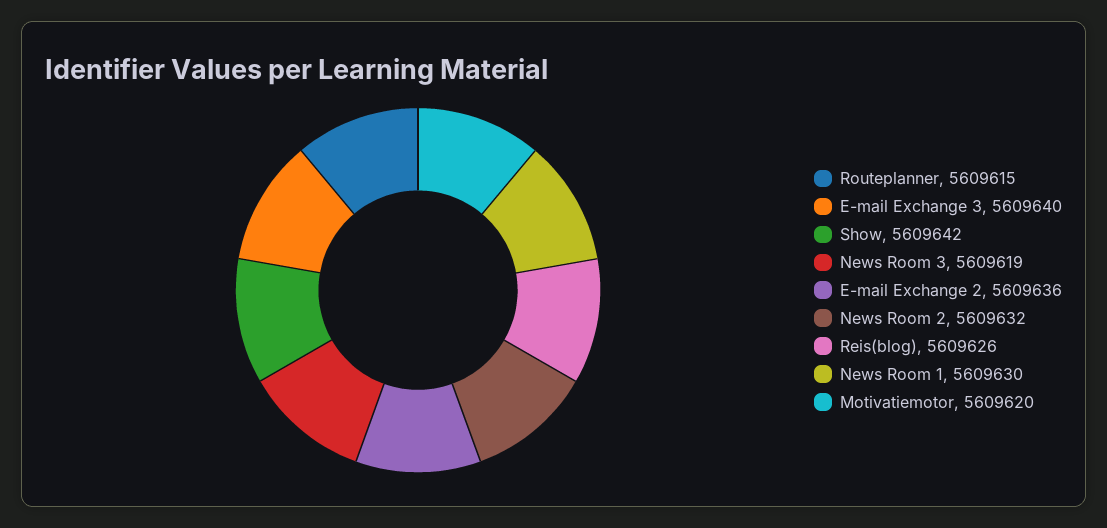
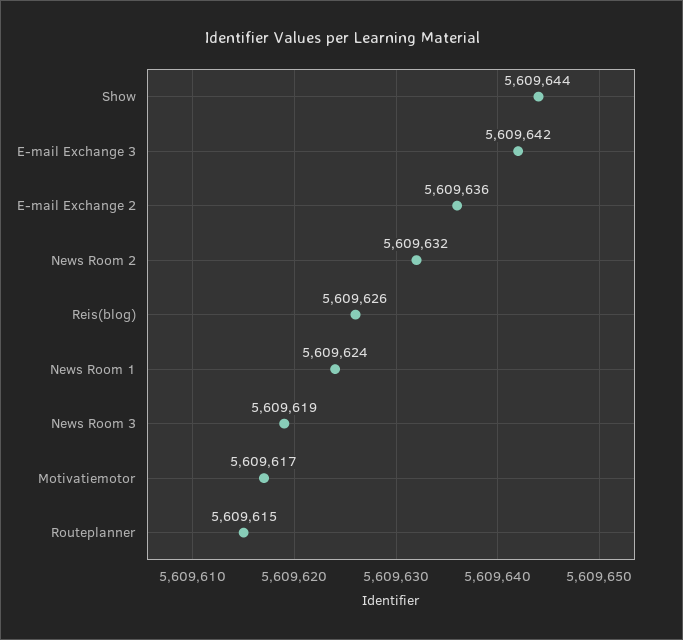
E-mail Exchange 3: 5609640 -> 5609642
Show: 5609642 -> 5609644
News Room 1: 5609630 -> 5609624
Motivatiemotor: 5609620 -> 5609617

